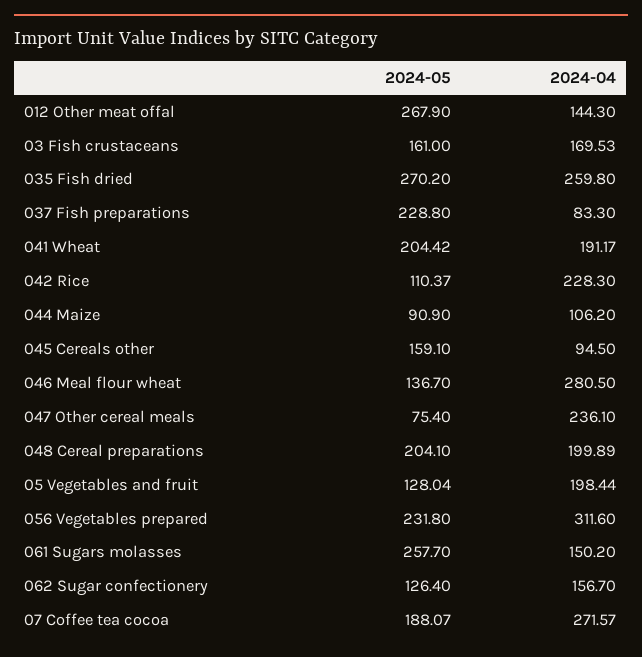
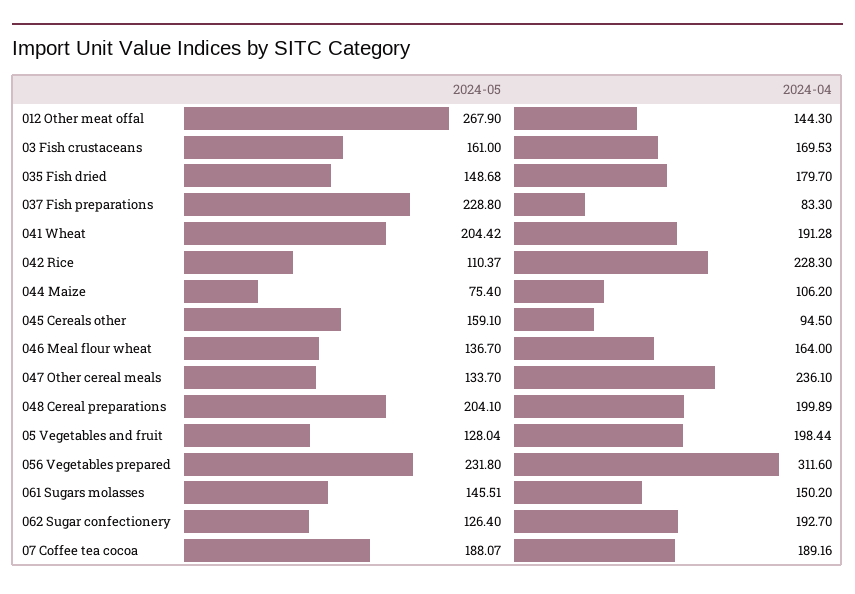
2024-05, 035 Fish dried: 270.2 -> 148.68
2024-04, 035 Fish dried: 259.8 -> 179.7
2024-04, 041 Wheat: 191.17 -> 191.28
2024-05, 044 Maize: 90.9 -> 75.4
2024-04, 046 Meal flour wheat: 280.5 -> 164
2024-05, 047 Other cereal meals: 75.4 -> 133.7
2024-05, 061 Sugars molasses: 257.7 -> 145.51
2024-04, 062 Sugar confectionery: 156.7 -> 192.7
2024-04, 07 Coffee tea cocoa: 271.57 -> 189.16

